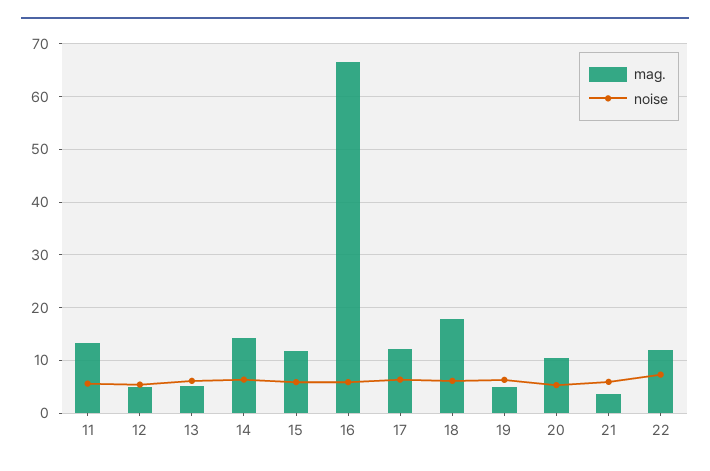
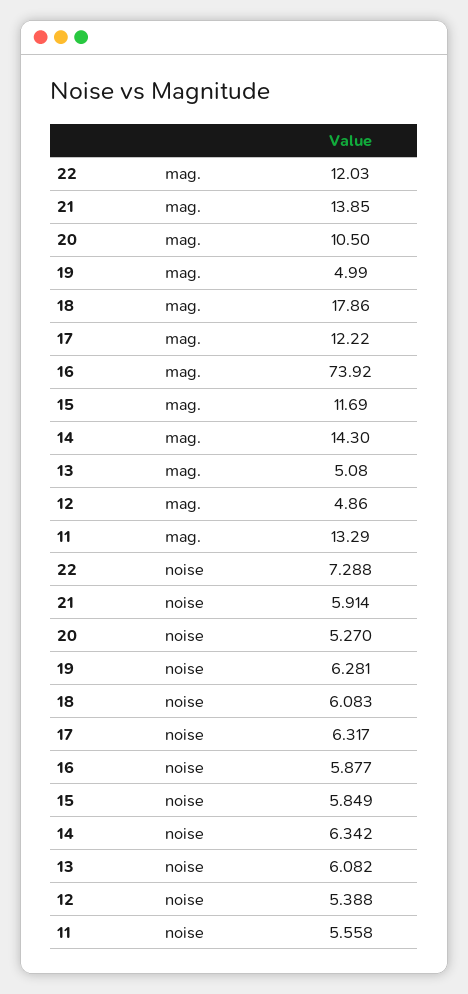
mag., 16: 66 -> 73.92
mag., 21: 4 -> 13.85

